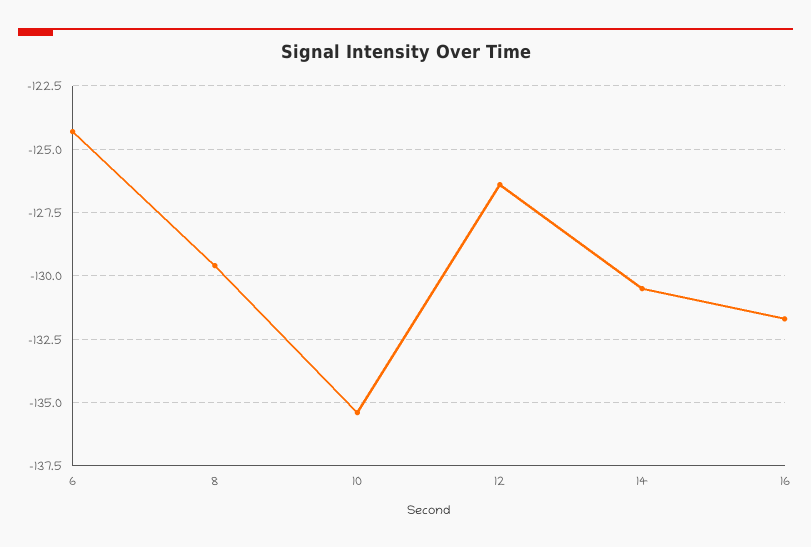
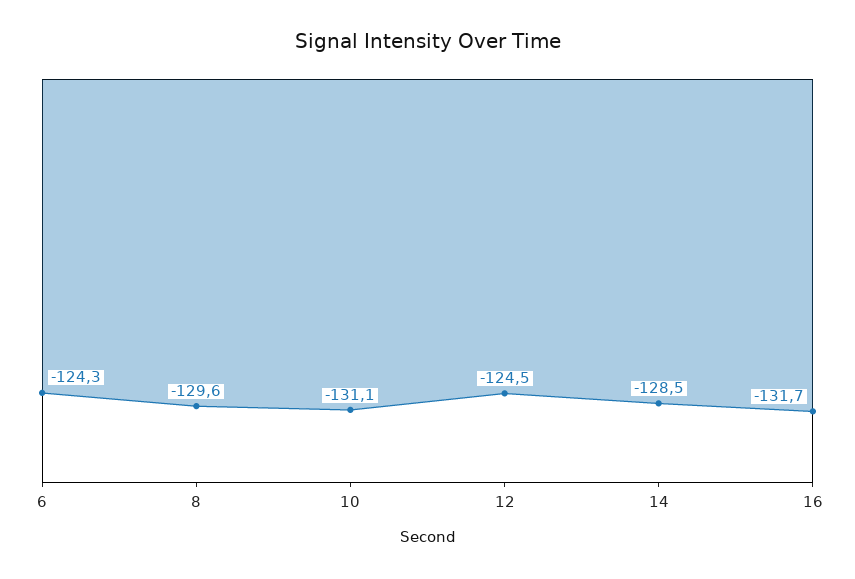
10: -135.5 -> -131.1
12: -126.5 -> -124.5
14: -130.5 -> -128.5

